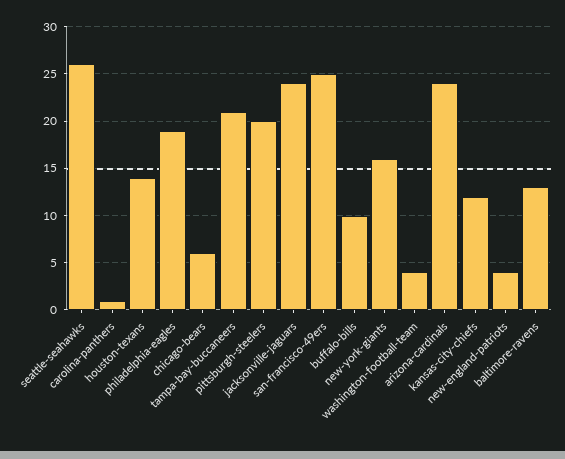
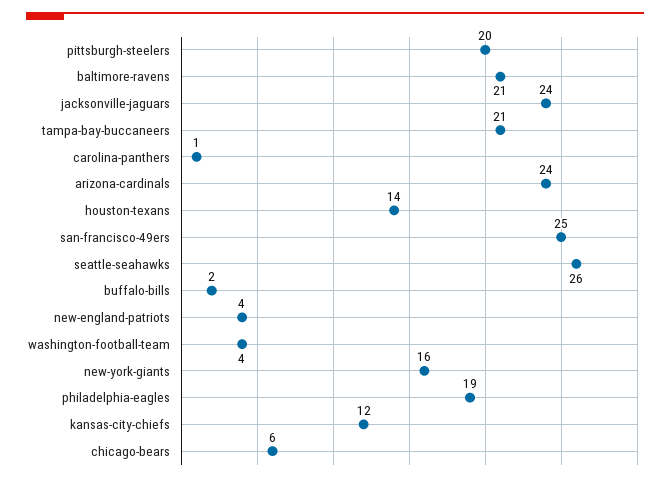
buffalo-bills: 10 -> 2
baltimore-ravens: 13 -> 21

